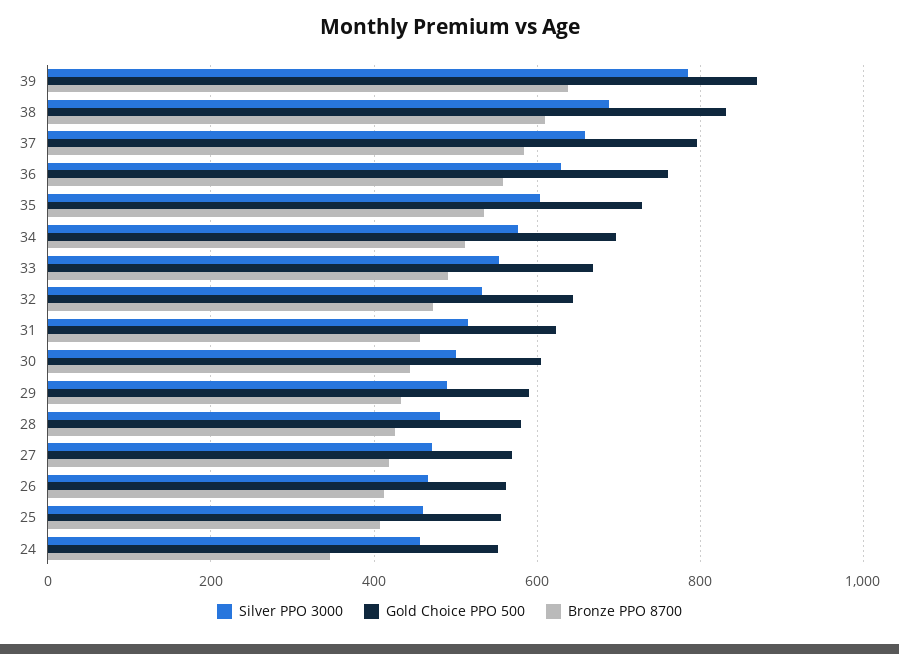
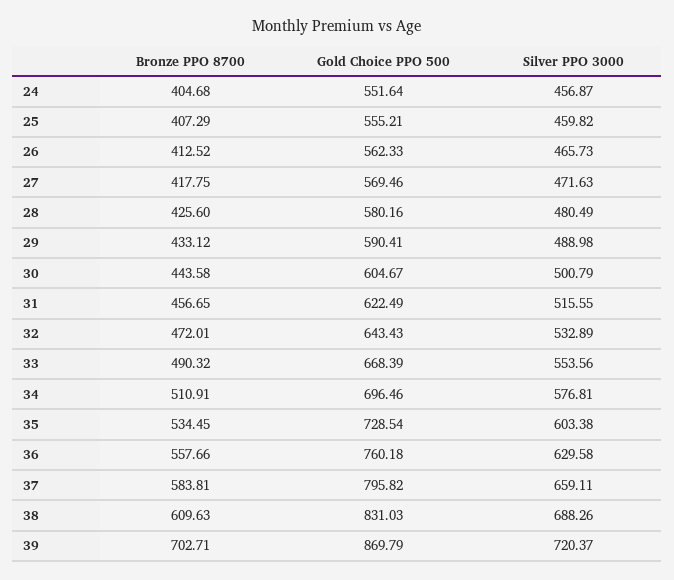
Silver PPO 3000, 39: 780 -> 720.37
Bronze PPO 8700, 39: 640 -> 702.71
Bronze PPO 8700, 24: 340 -> 404.68

